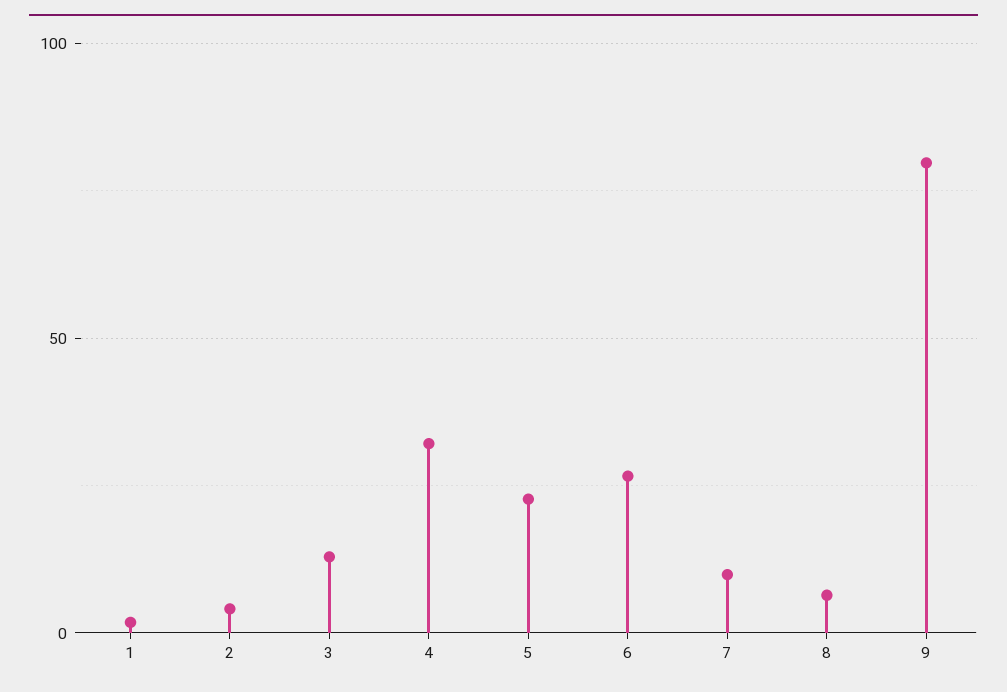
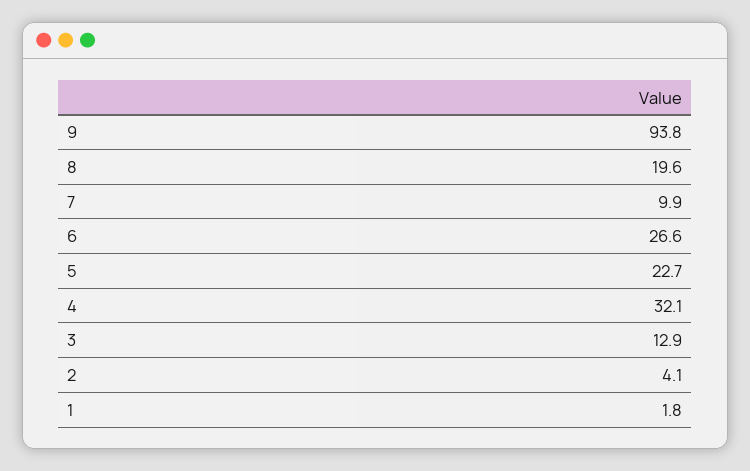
8: 5 -> 19.6
9: 80 -> 93.8

